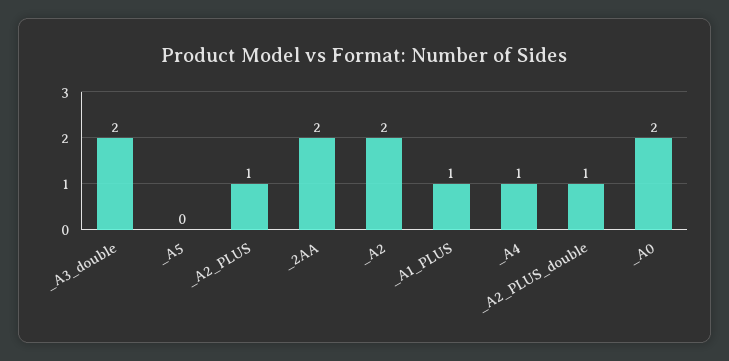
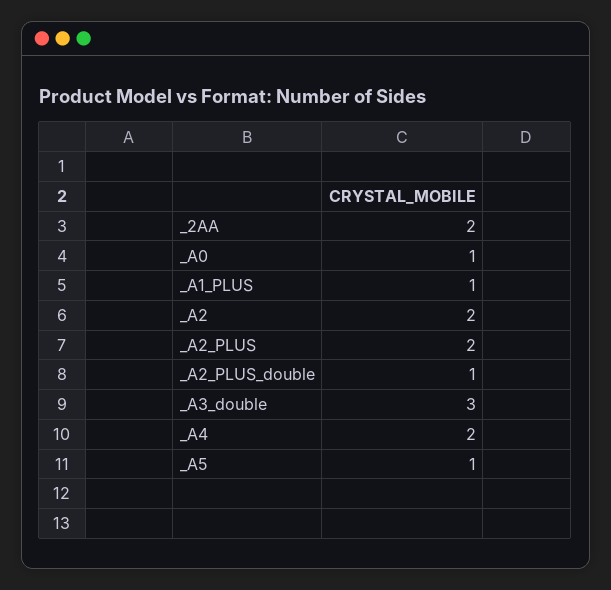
_A3_double: 2 -> 3
_A5: 0 -> 1
_A2_PLUS: 1 -> 2
_A4: 1 -> 2
_A0: 2 -> 1

